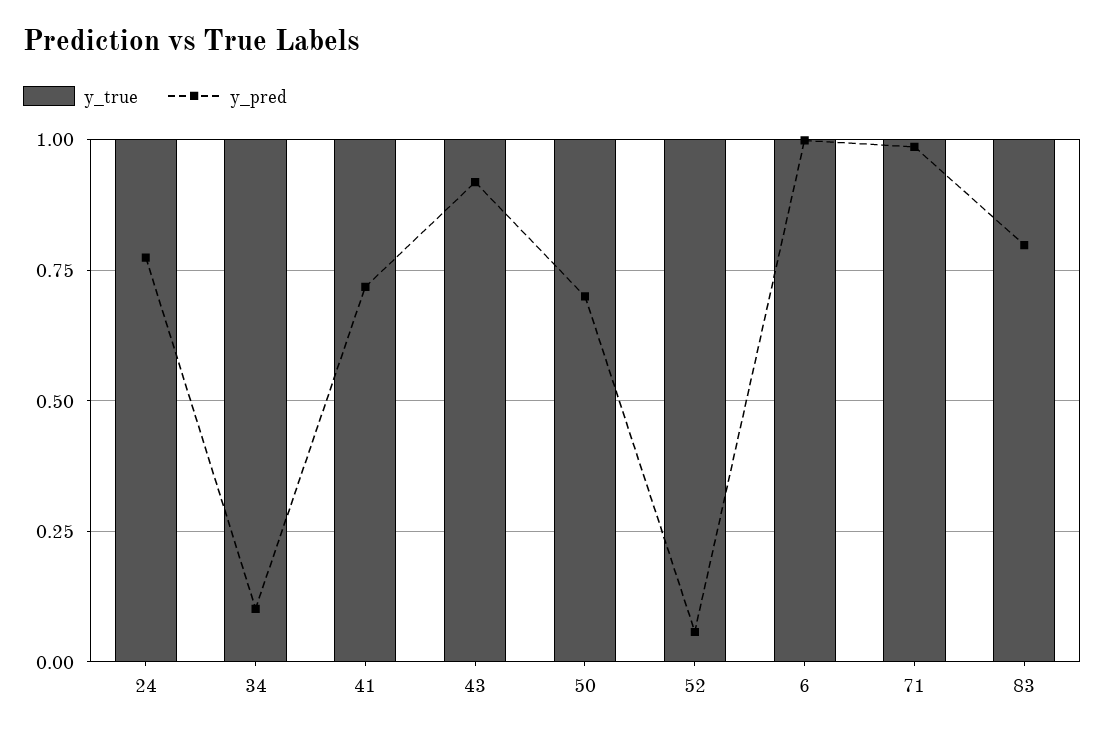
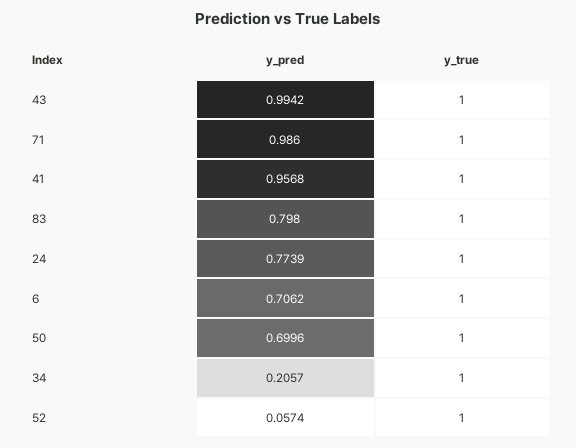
y_pred, 34: 0.1 -> 0.2057
y_pred, 41: 0.725 -> 0.9568
y_pred, 43: 0.925 -> 0.9942
y_pred, 6: 1 -> 0.7062

